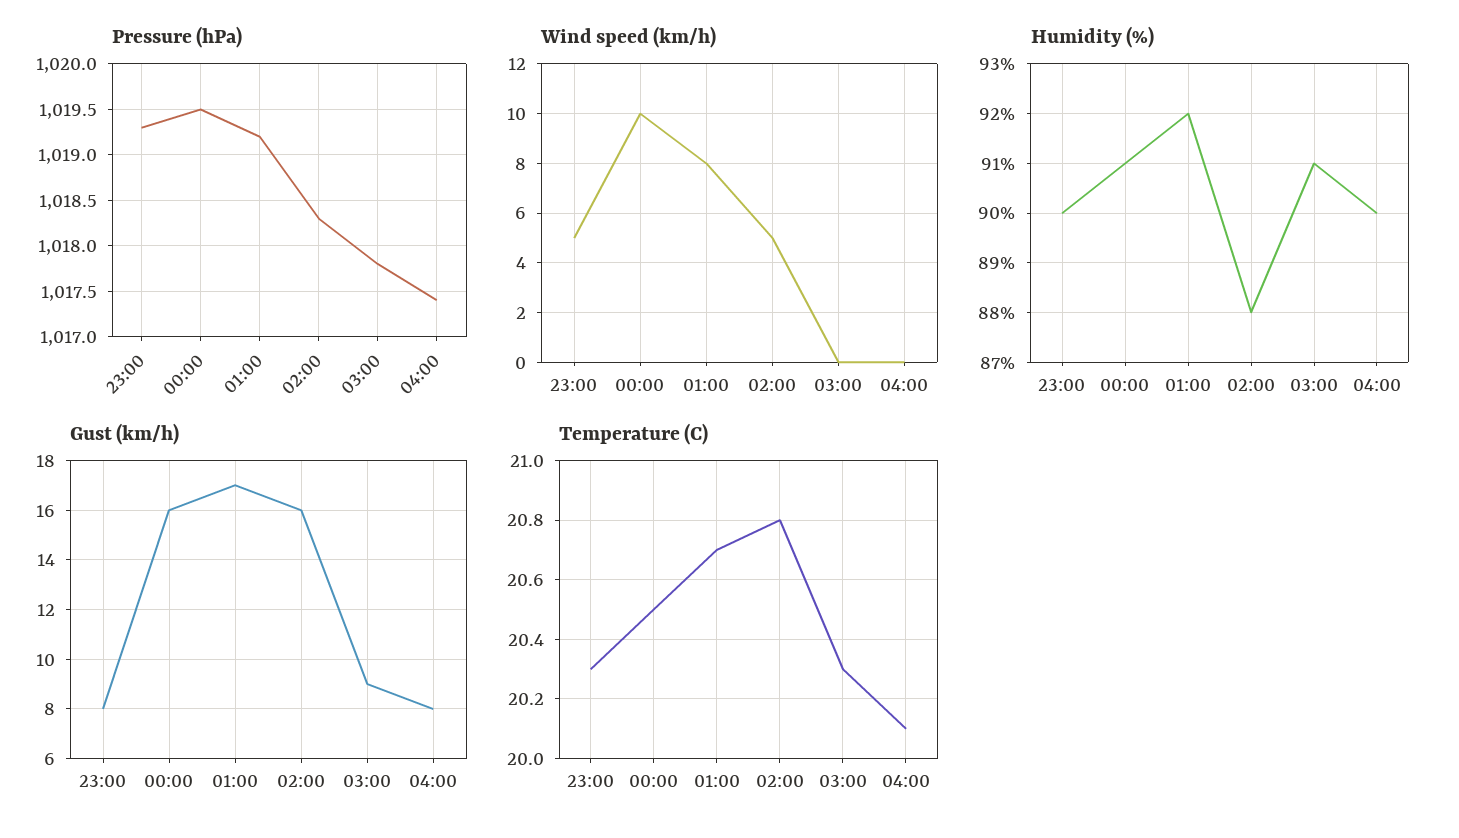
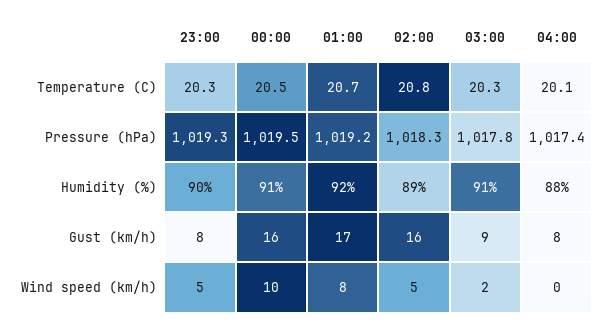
Wind speed (km/h), 03:00: 0 -> 2
Humidity (%), 02:00: 88 -> 89
Humidity (%), 04:00: 90 -> 88

